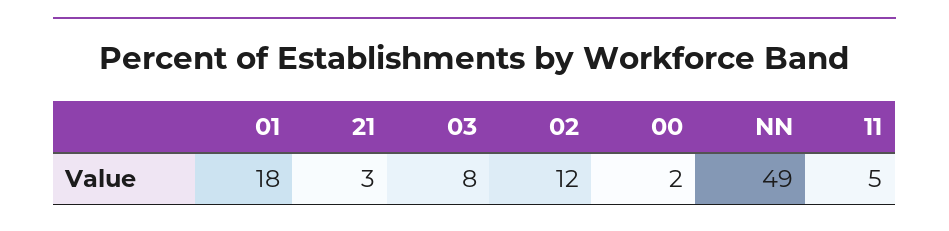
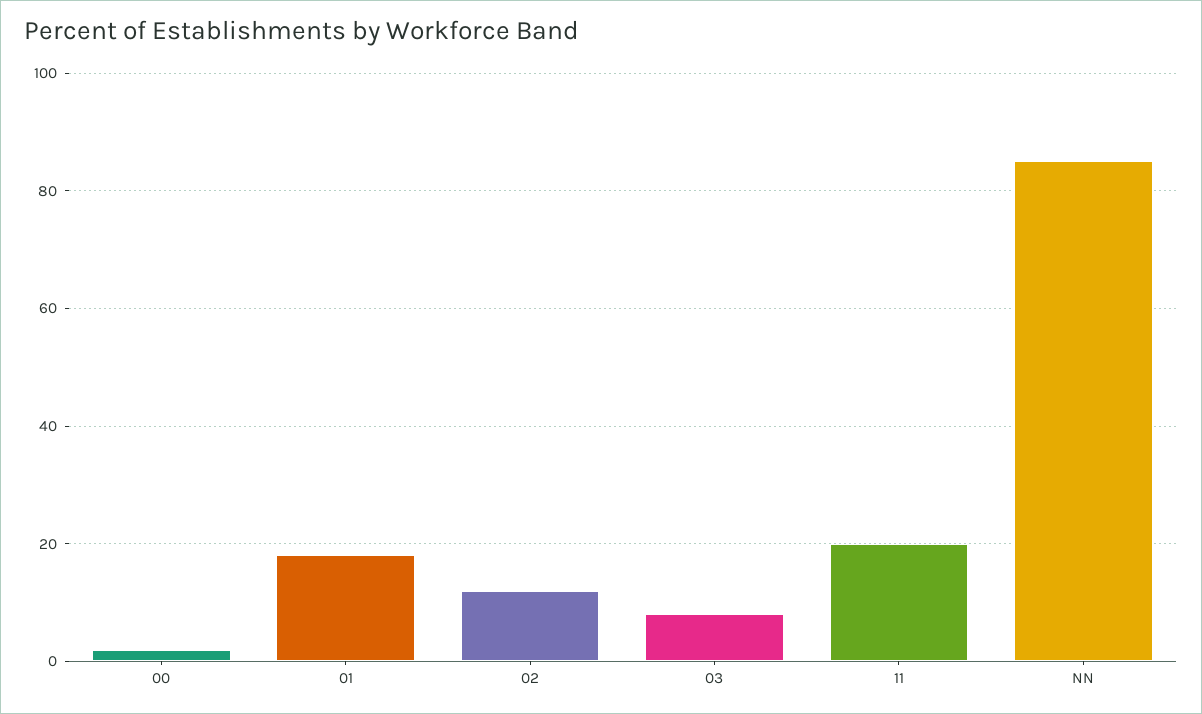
21: 3 -> none
NN: 49 -> 85
11: 5 -> 20

